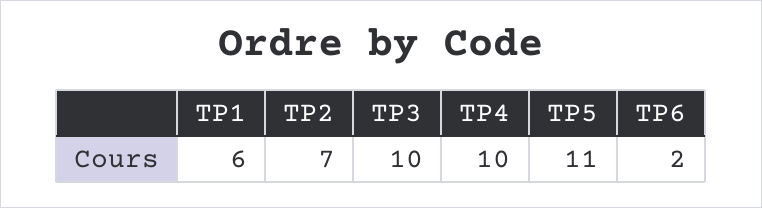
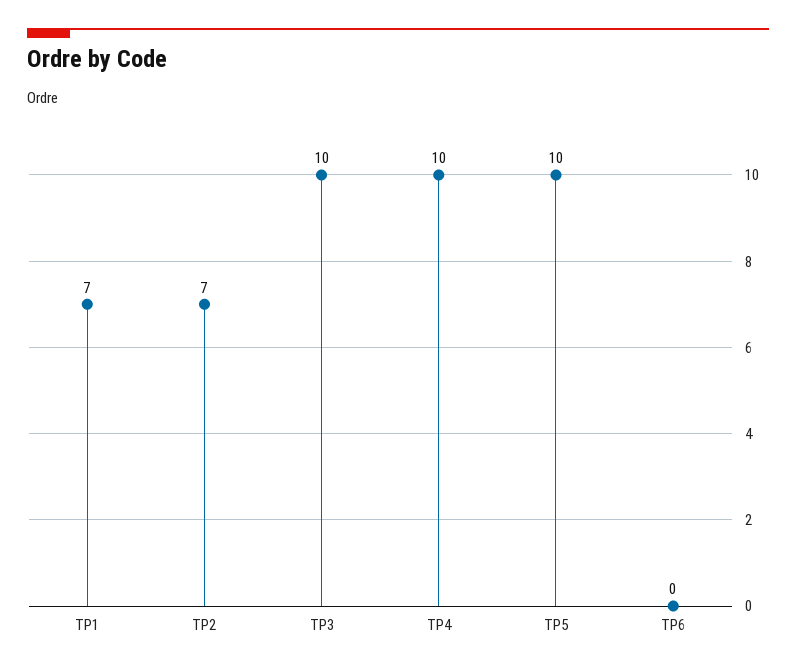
TP1: 6 -> 7
TP5: 11 -> 10
TP6: 2 -> 0

